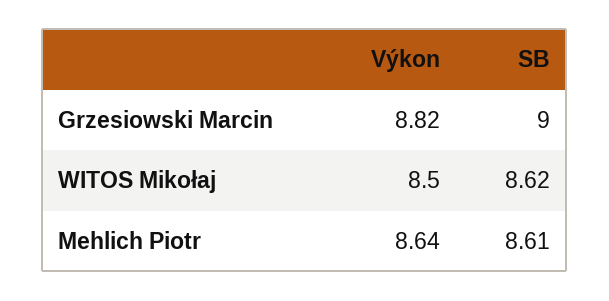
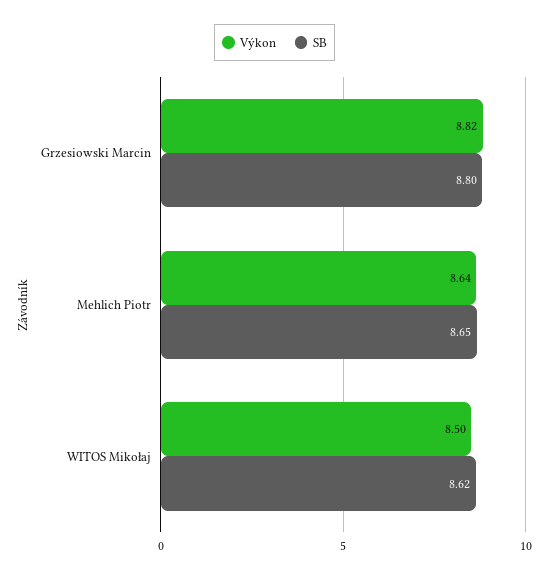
SB, Grzesiowski Marcin: 9 -> 8.8
SB, Mehlich Piotr: 8.61 -> 8.65

